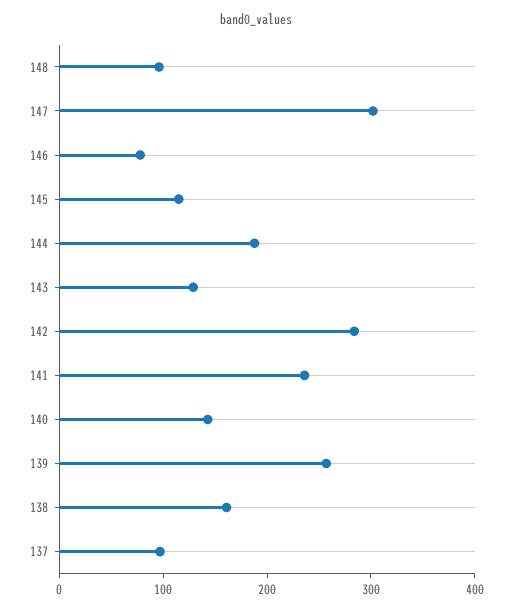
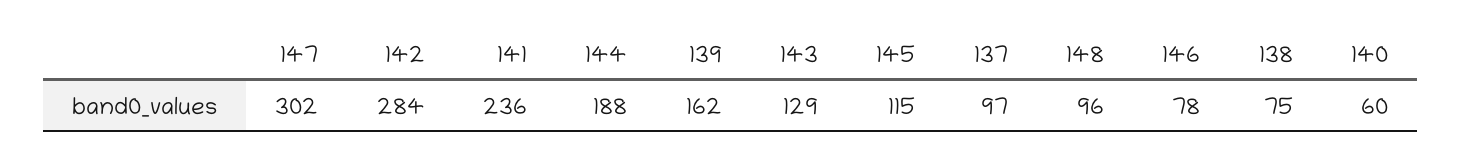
140: 140 -> 60
139: 260 -> 162
138: 160 -> 75

